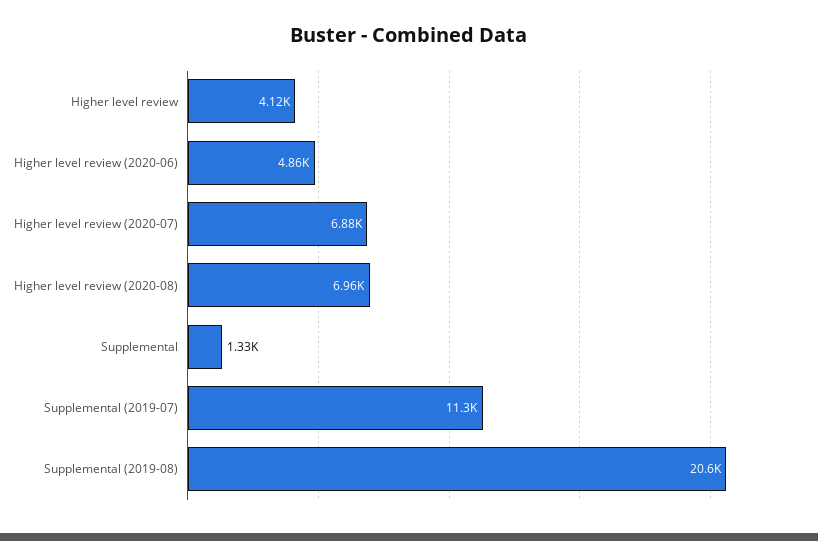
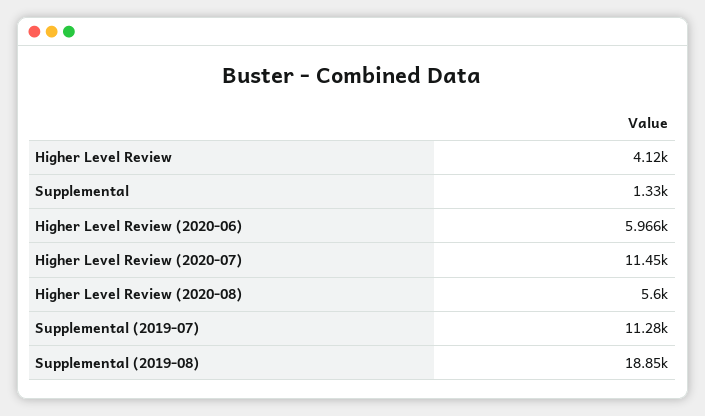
Higher level review (2020-06): 4860 -> 5966
Higher level review (2020-07): 6880 -> 11450
Higher level review (2020-08): 6960 -> 5600
Supplemental (2019-08): 20600 -> 18850

